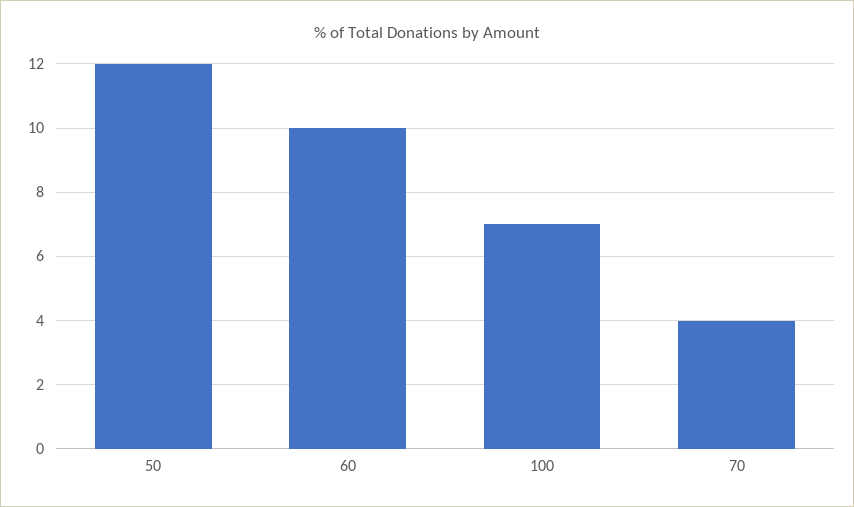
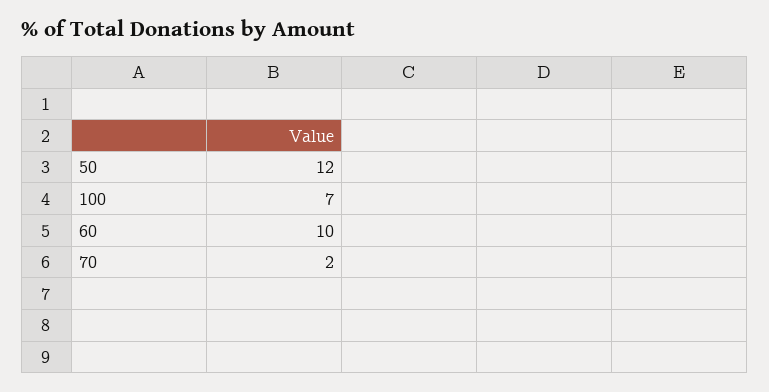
70: 4 -> 2

